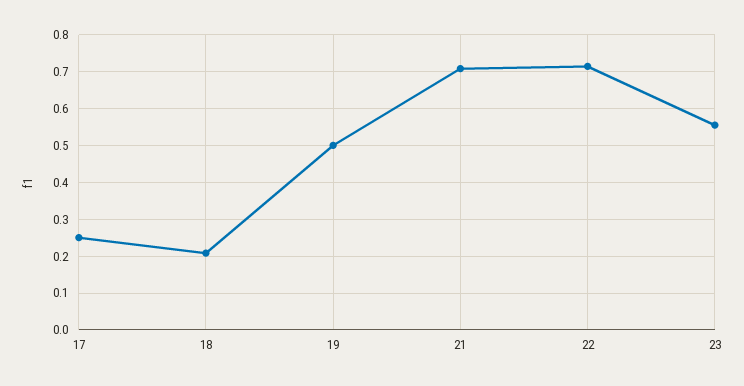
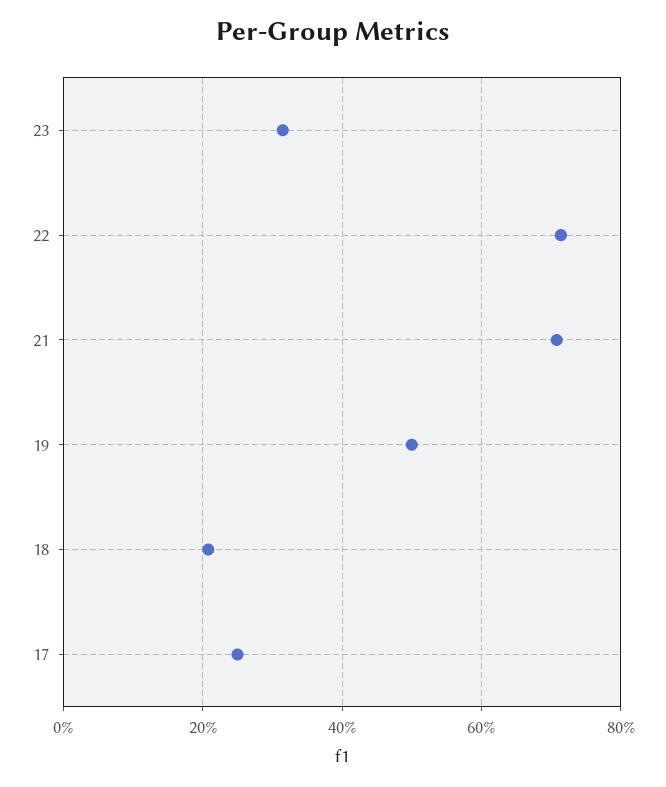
23: 0.56 -> 0.32

